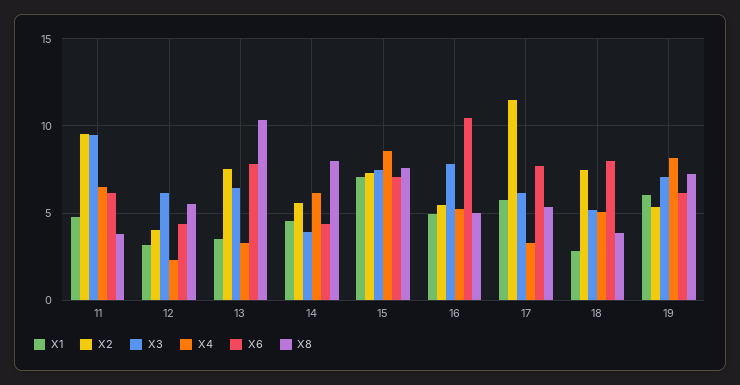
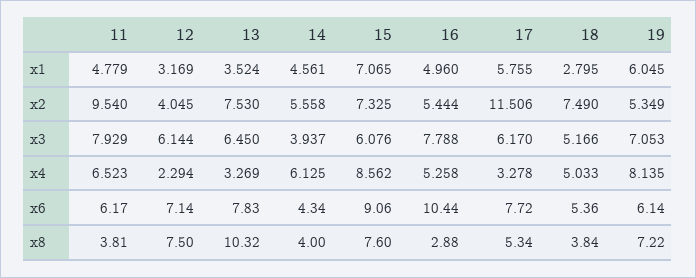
X3, 11: 9.5 -> 7.929
X6, 12: 4.5 -> 7.14
X8, 12: 5.5 -> 7.5
X8, 14: 8 -> 4
X3, 15: 7.5 -> 6.076
X6, 15: 7 -> 9.06
X8, 16: 5 -> 2.88
X6, 18: 8 -> 5.36

